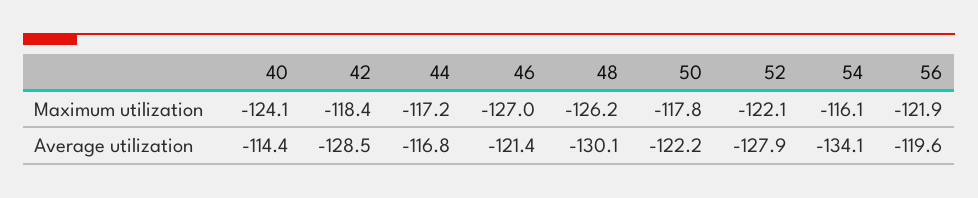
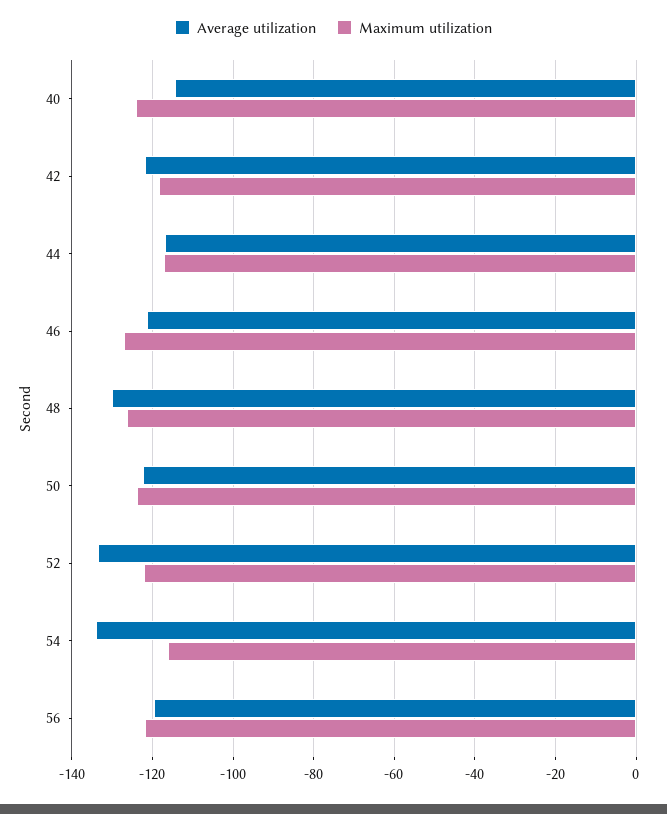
Maximum utilization, 50: -117.8 -> -124
Average utilization, 42: -128.5 -> -122
Average utilization, 52: -127.9 -> -134

